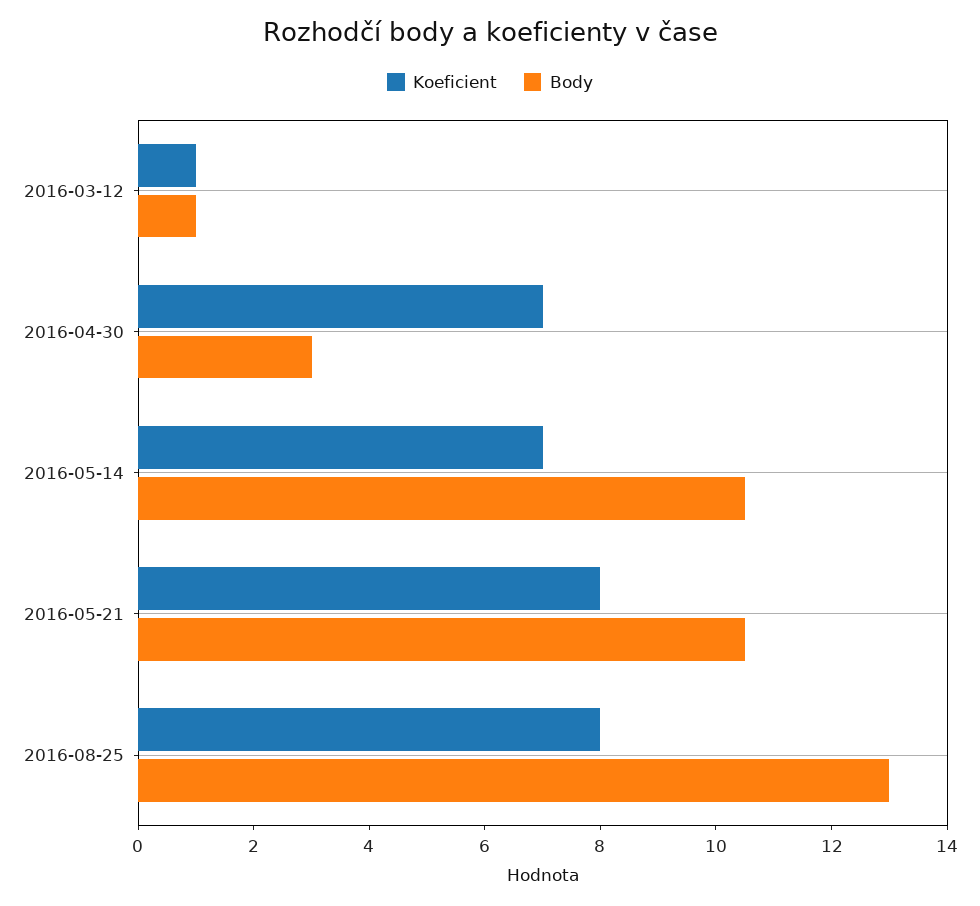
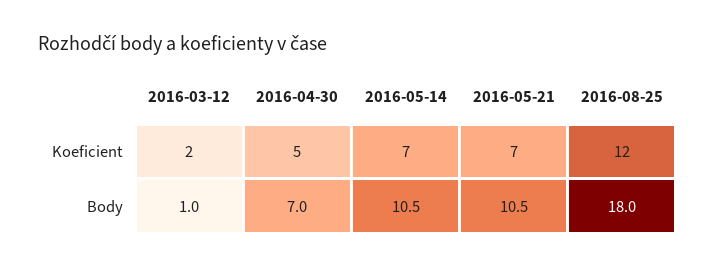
Koeficient, 2016-03-12: 1 -> 2
Koeficient, 2016-04-30: 7 -> 5
Body, 2016-04-30: 3 -> 7
Koeficient, 2016-05-21: 8 -> 7
Koeficient, 2016-08-25: 8 -> 12
Body, 2016-08-25: 13 -> 18

